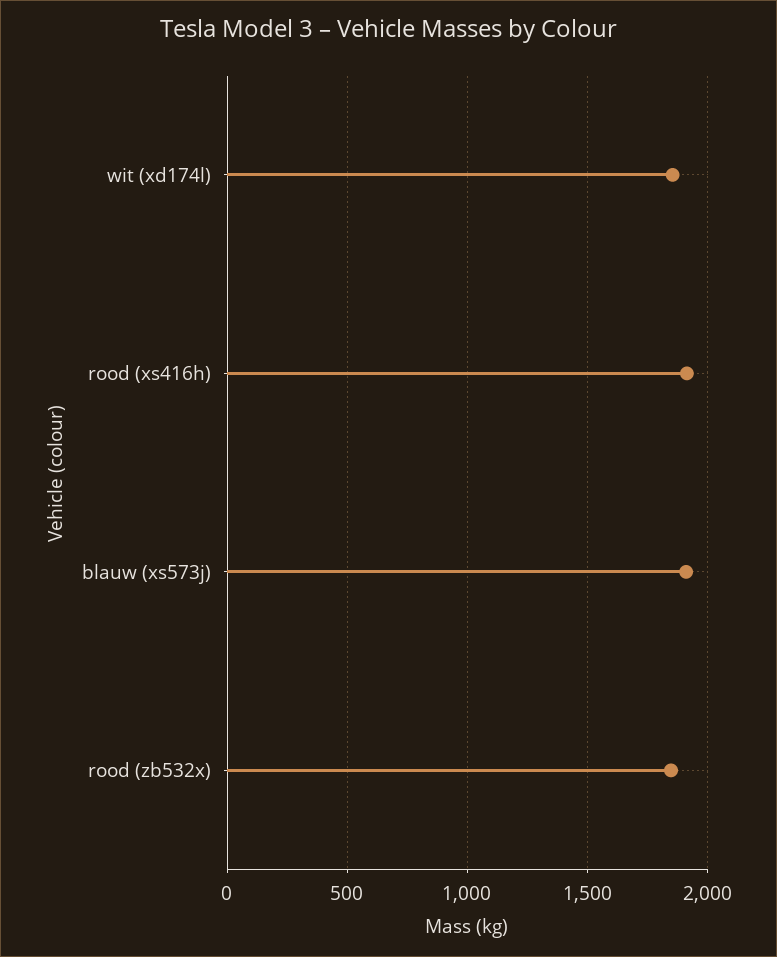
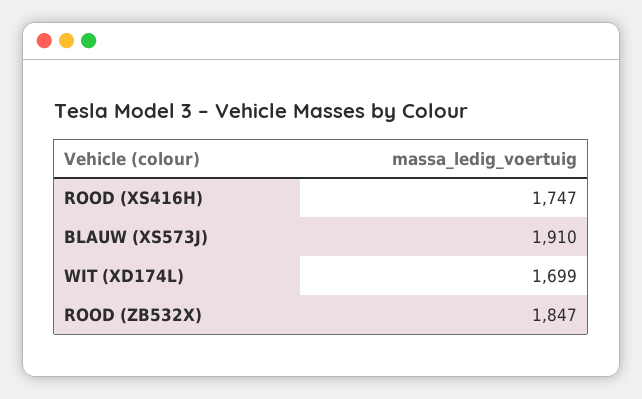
wit (xd174l): 1850 -> 1699
rood (xs416h): 1900 -> 1747

